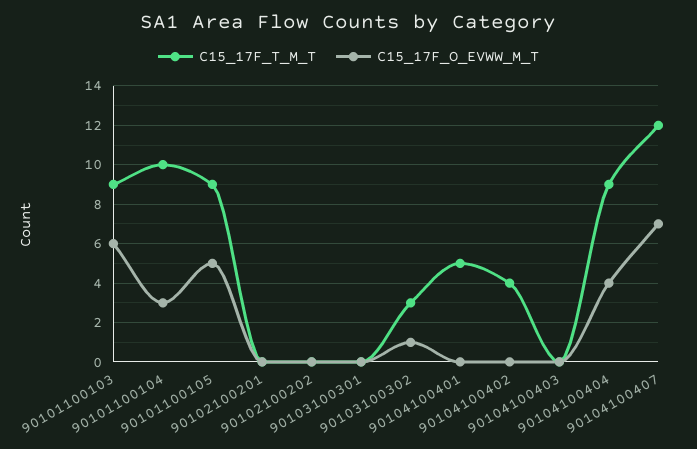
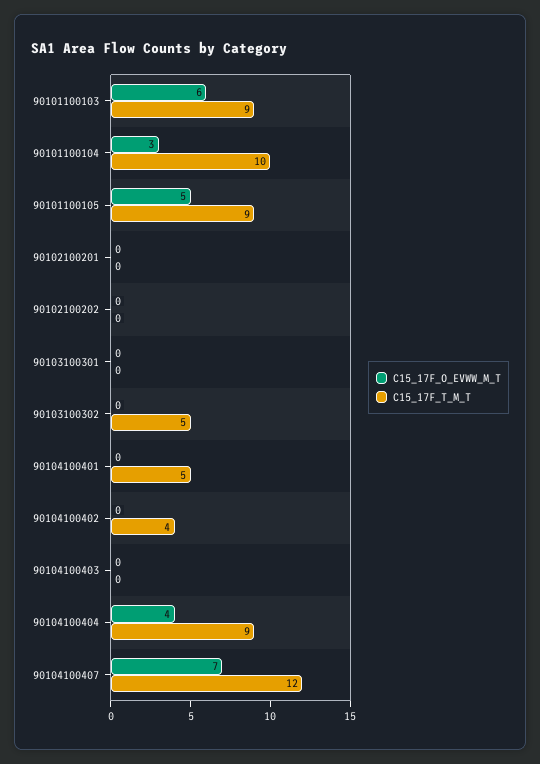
C15_17F_T_M_T, 90103100302: 3 -> 5
C15_17F_O_EVWW_M_T, 90103100302: 1 -> 0

